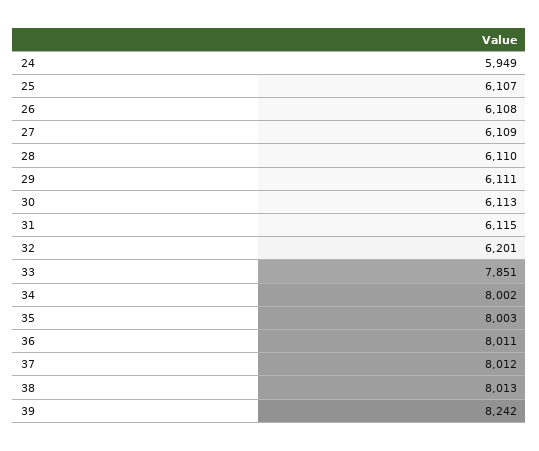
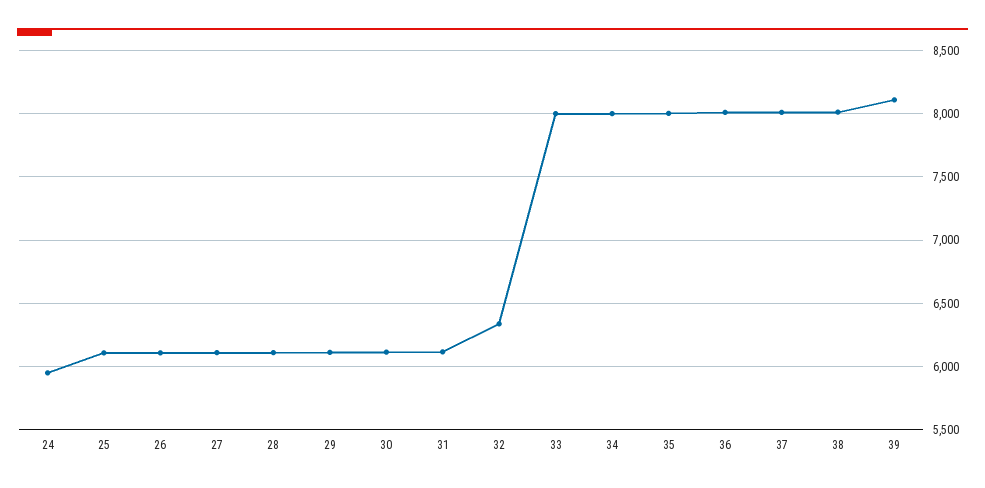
32: 6201 -> 6350
33: 7851 -> 8000
39: 8242 -> 8100

